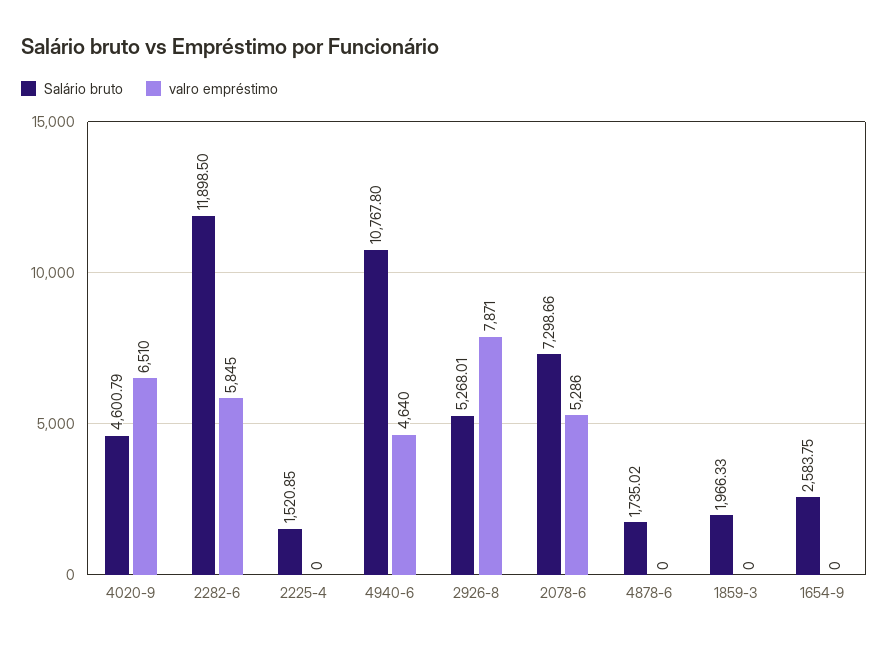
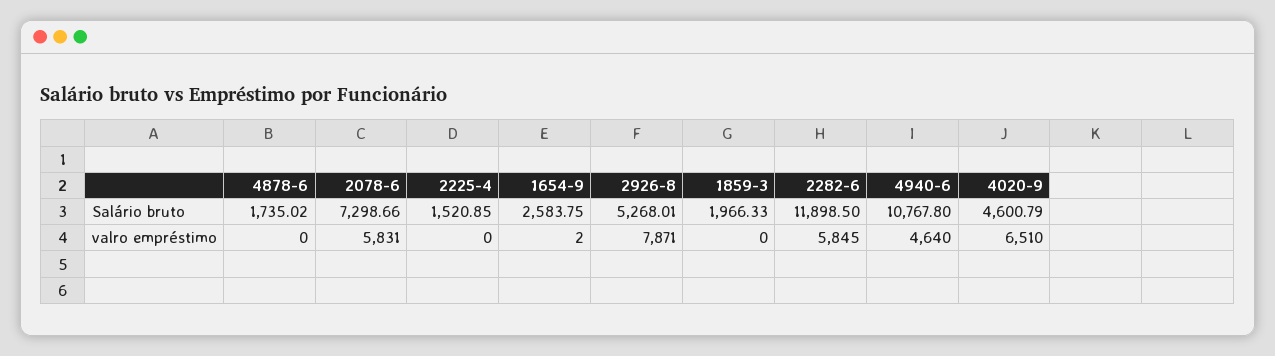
valro empréstimo, 2078-6: 5286 -> 5831
valro empréstimo, 1654-9: 0 -> 2

